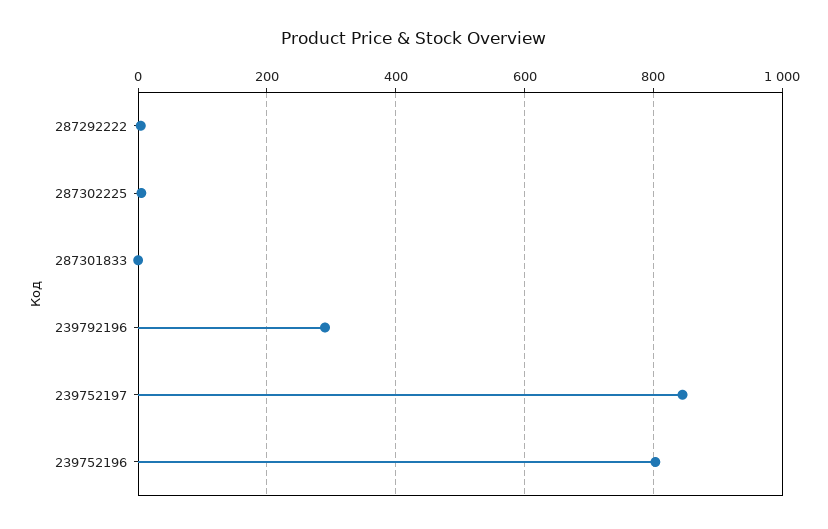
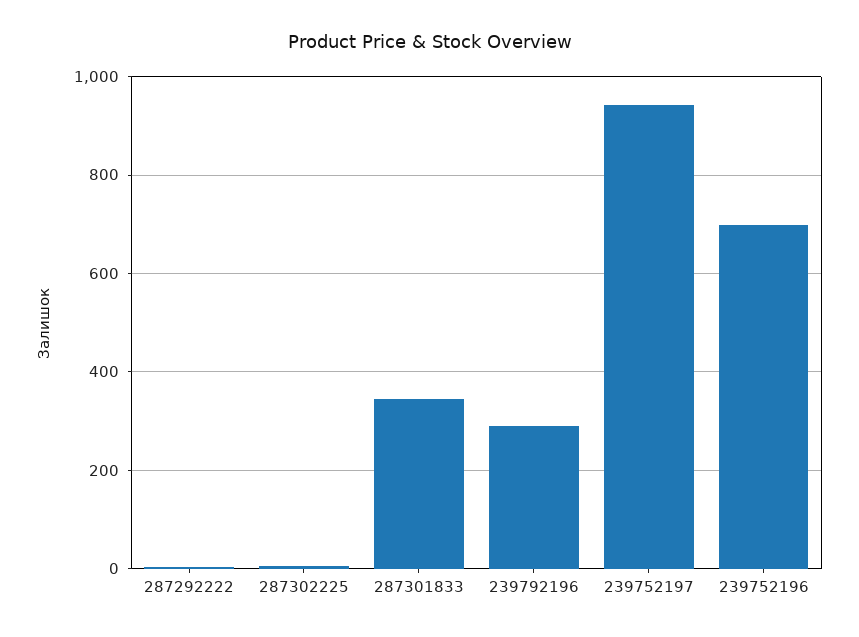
287301833: 0 -> 340
239752197: 840 -> 940
239752196: 800 -> 700

